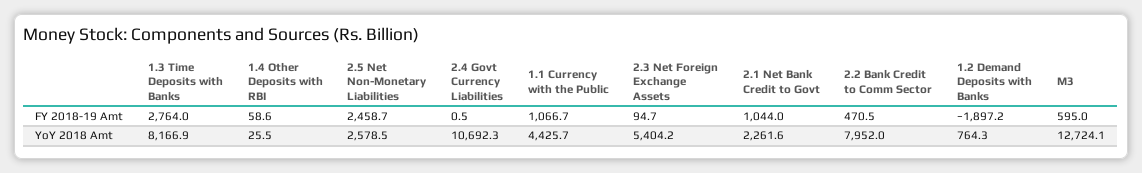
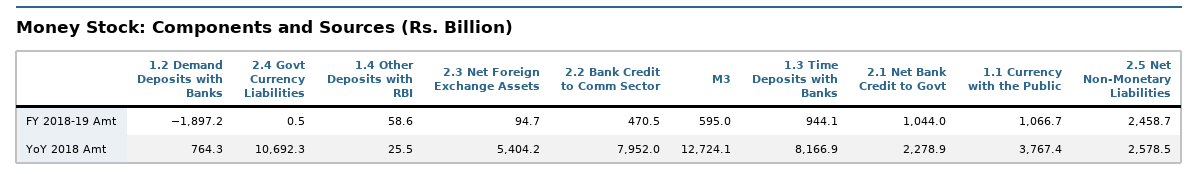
1.3 Time Deposits with Banks, FY 2018-19 Amt: 2764 -> 944.1
1.1 Currency with the Public, YoY 2018 Amt: 4425.7 -> 3767.4
2.1 Net Bank Credit to Govt, YoY 2018 Amt: 2261.6 -> 2278.9

